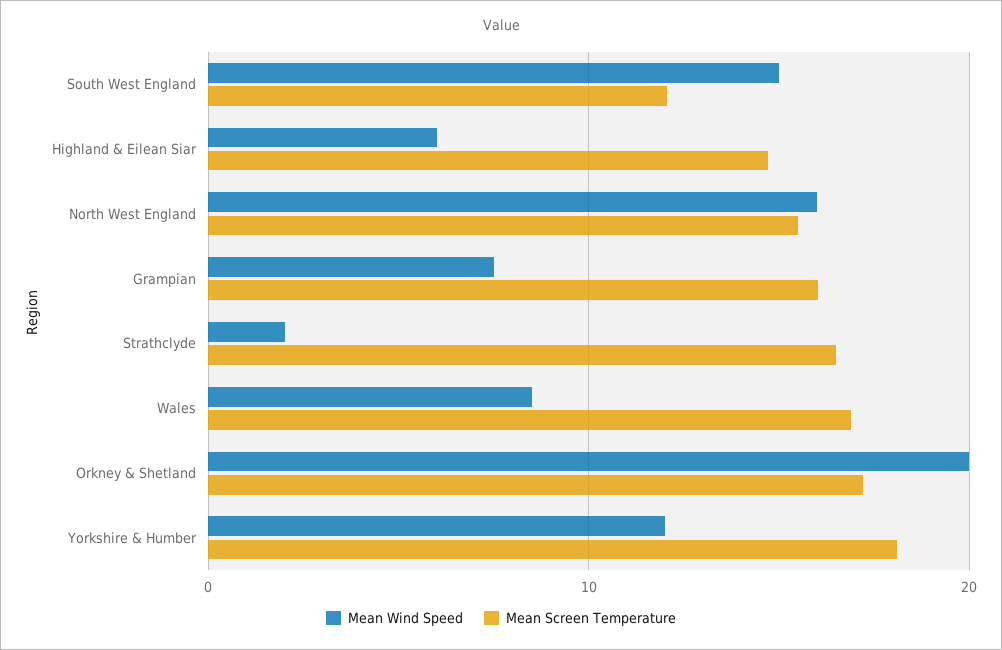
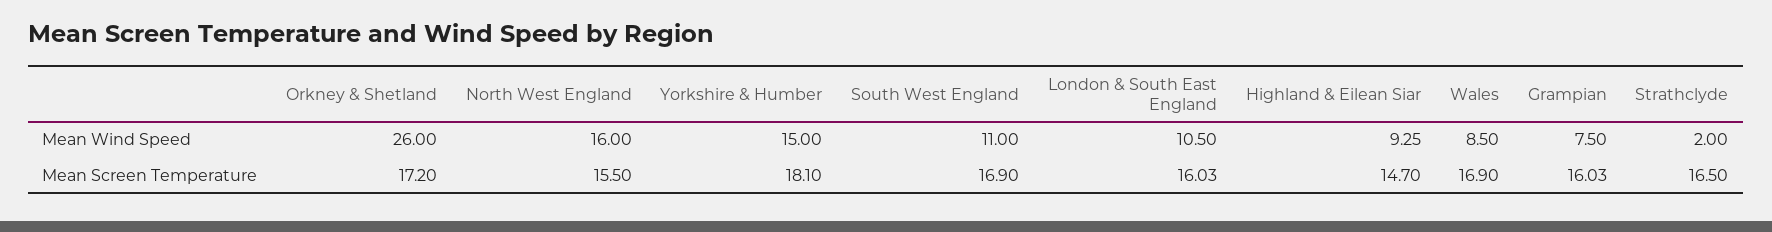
Mean Wind Speed, South West England: 15 -> 11
Mean Screen Temperature, South West England: 12 -> 16.9
Mean Wind Speed, Highland & Eilean Siar: 6 -> 9.25
Mean Wind Speed, Orkney & Shetland: 20 -> 26
Mean Wind Speed, Yorkshire & Humber: 12 -> 15
Mean Wind Speed, London & South East England: none -> 10.5
Mean Screen Temperature, London & South East England: none -> 16.03

